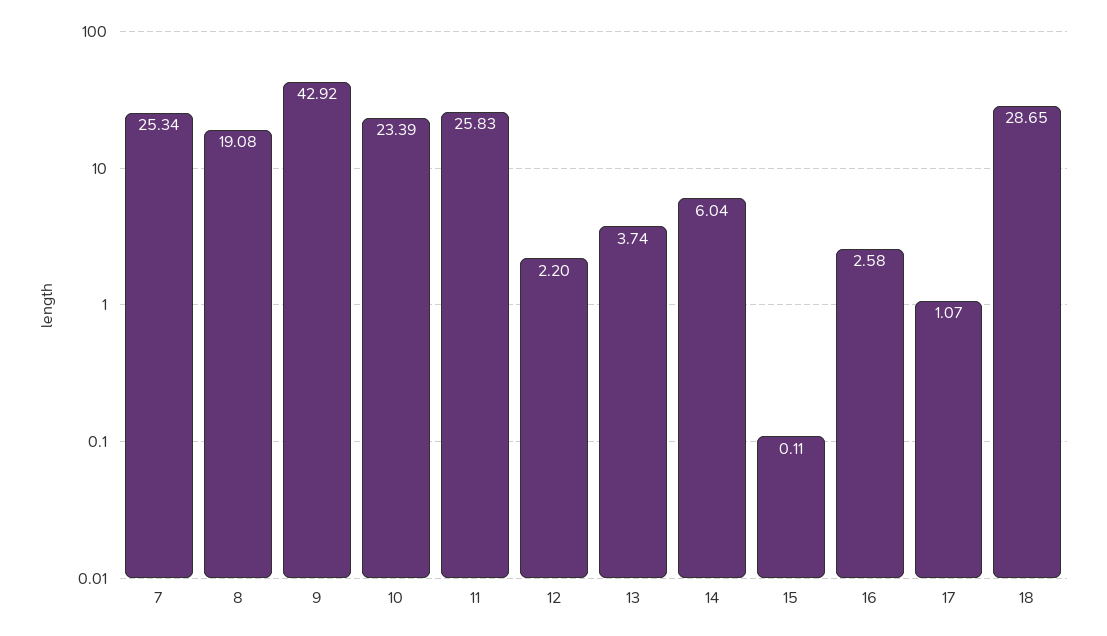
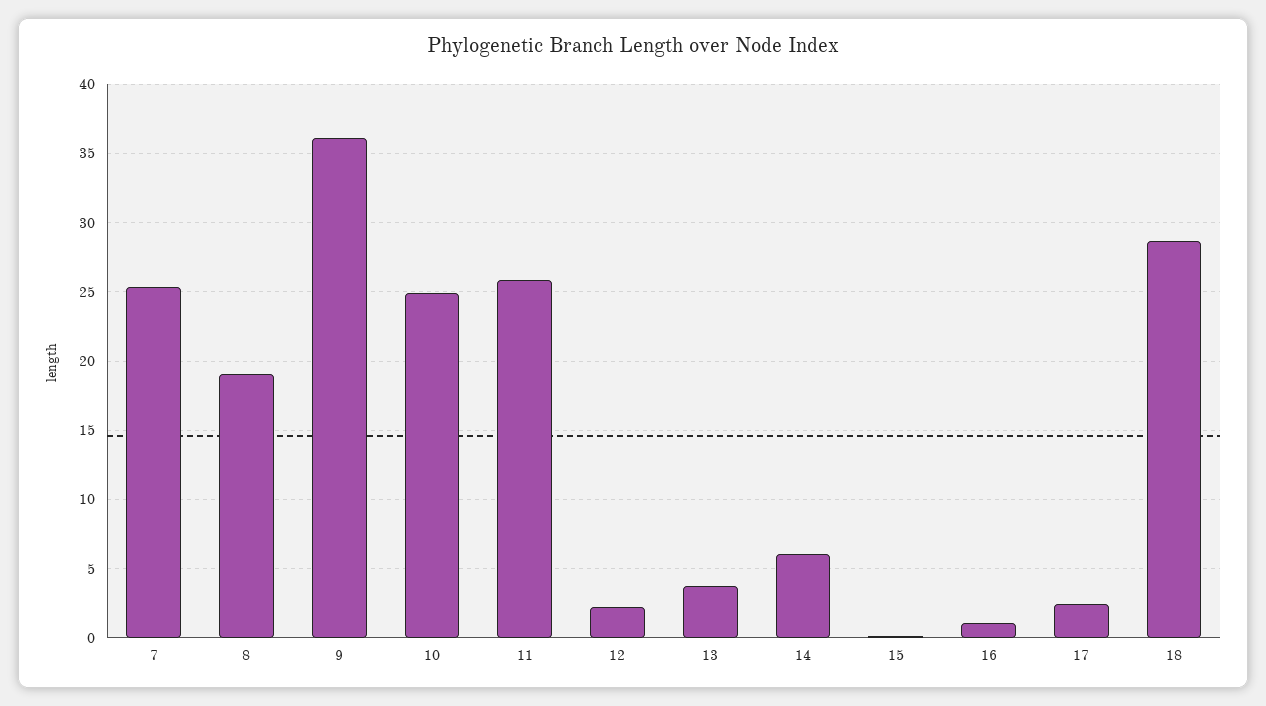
9: 42.92 -> 36
10: 23.39 -> 25
16: 2.58 -> 1
17: 1.07 -> 2.5

